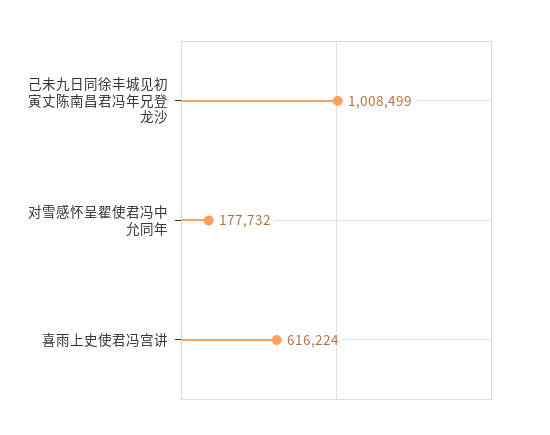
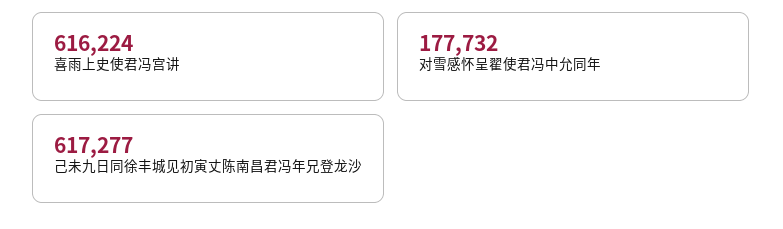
己未九日同徐丰城见初寅丈陈南昌君冯年兄登龙沙: 1008499 -> 617277

